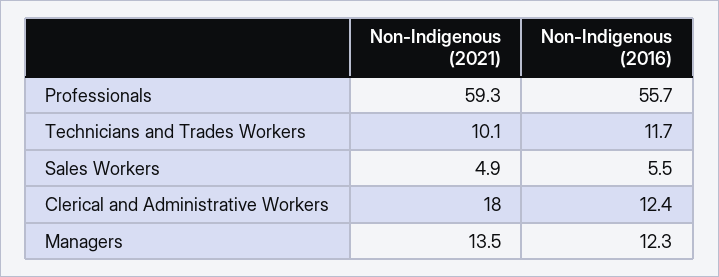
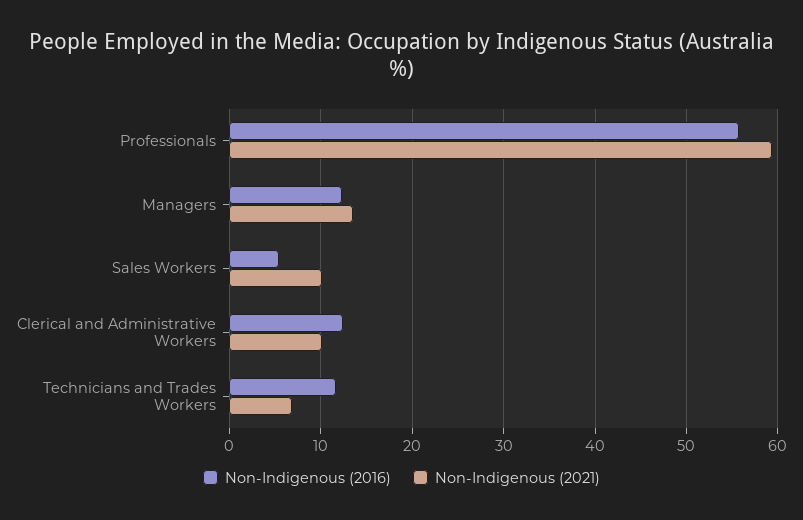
Non-Indigenous (2021), Technicians and Trades Workers: 10.1 -> 7
Non-Indigenous (2021), Sales Workers: 4.9 -> 10
Non-Indigenous (2021), Clerical and Administrative Workers: 18 -> 10

